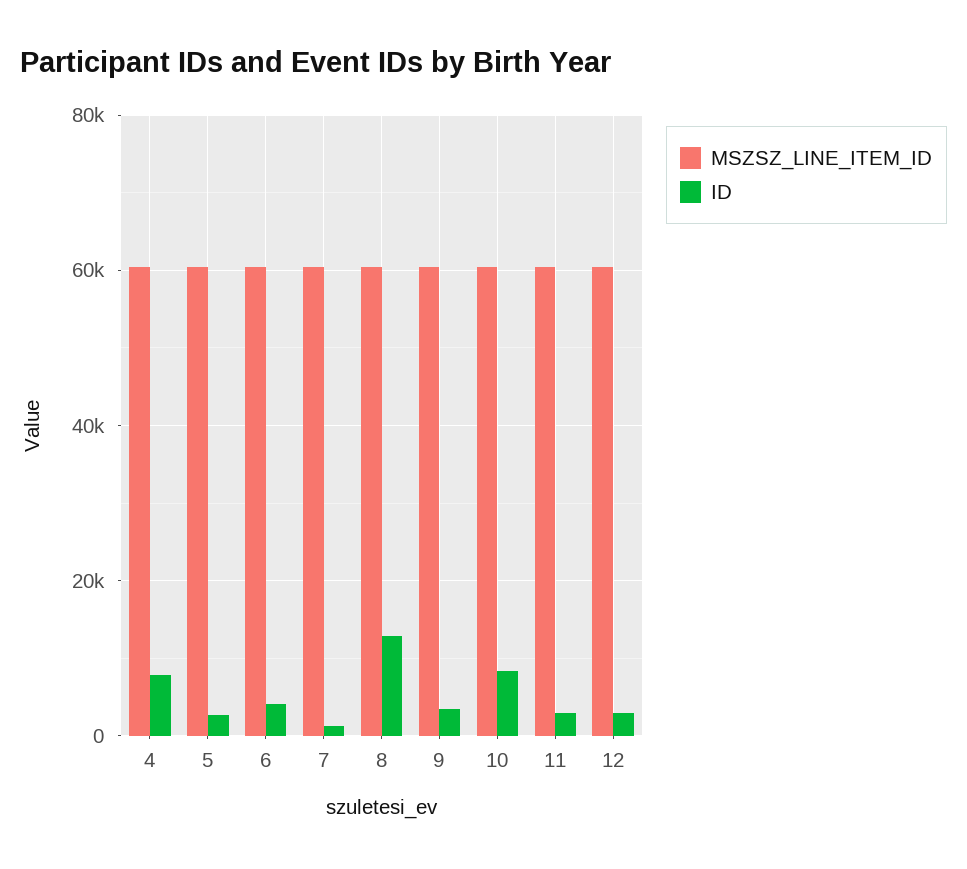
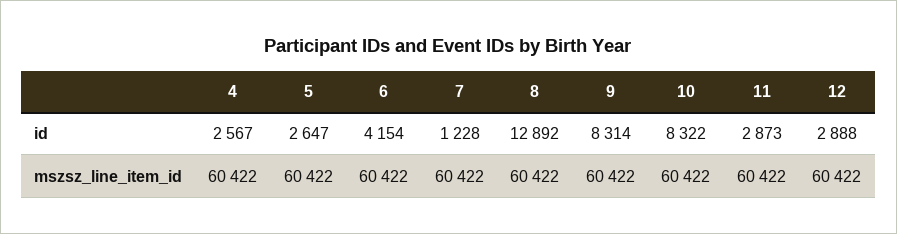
ID, 4: 8000 -> 2567
ID, 9: 4000 -> 8314

